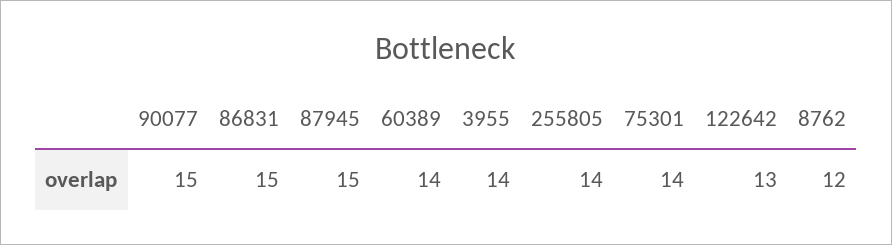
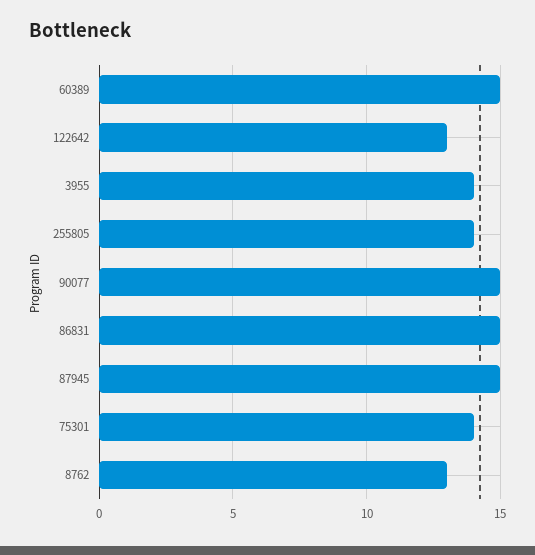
60389: 14 -> 15
8762: 12 -> 13

